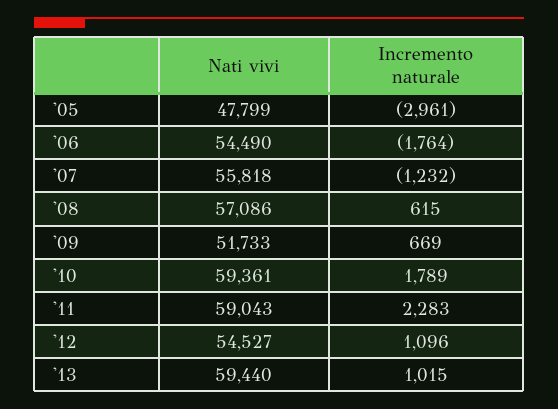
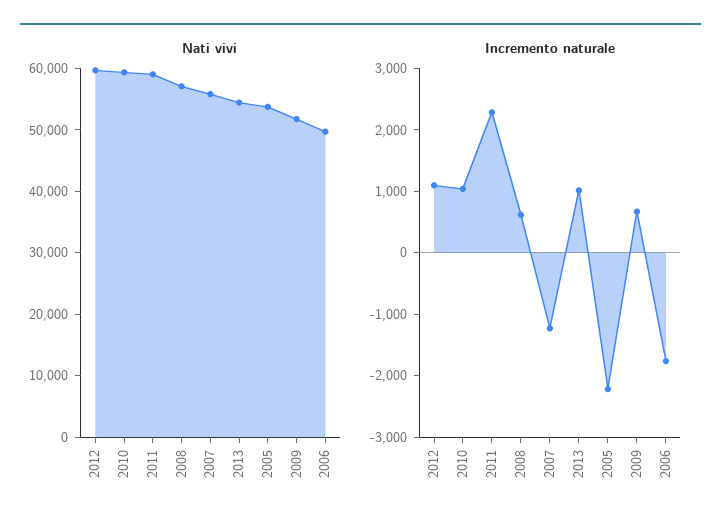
Nati vivi, '05: 47799 -> 54000
Incremento naturale, '05: -2961 -> -2200
Nati vivi, '06: 54490 -> 50000
Incremento naturale, '10: 1789 -> 1000
Nati vivi, '12: 54527 -> 60000
Nati vivi, '13: 59440 -> 54000

